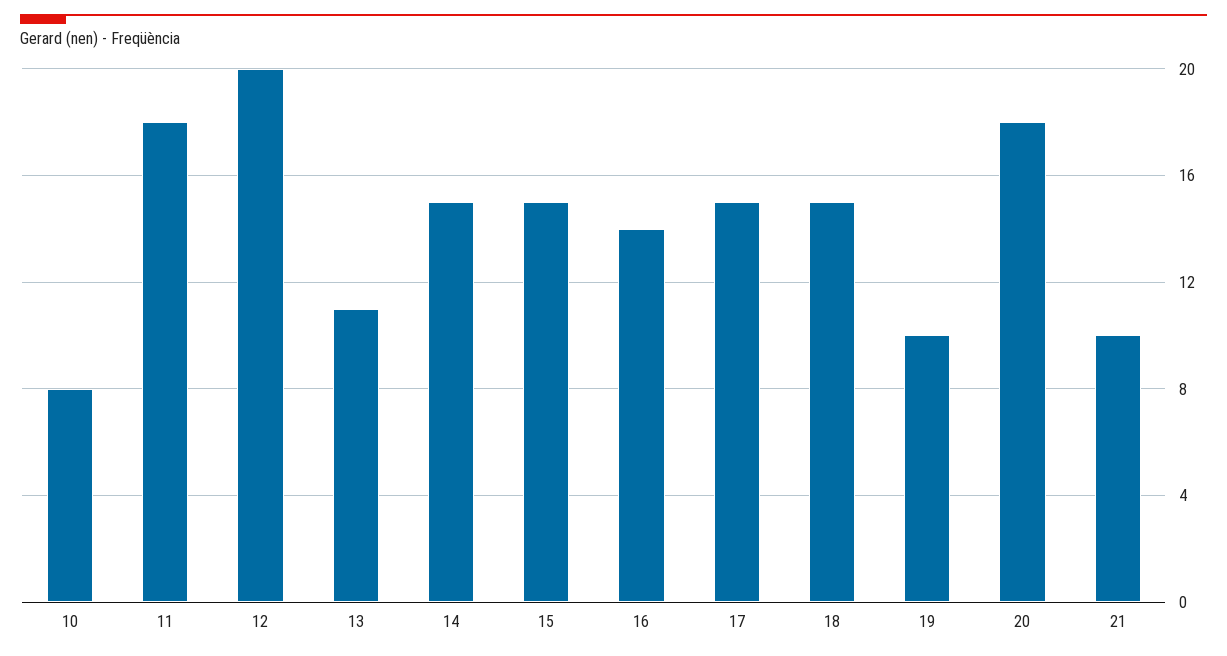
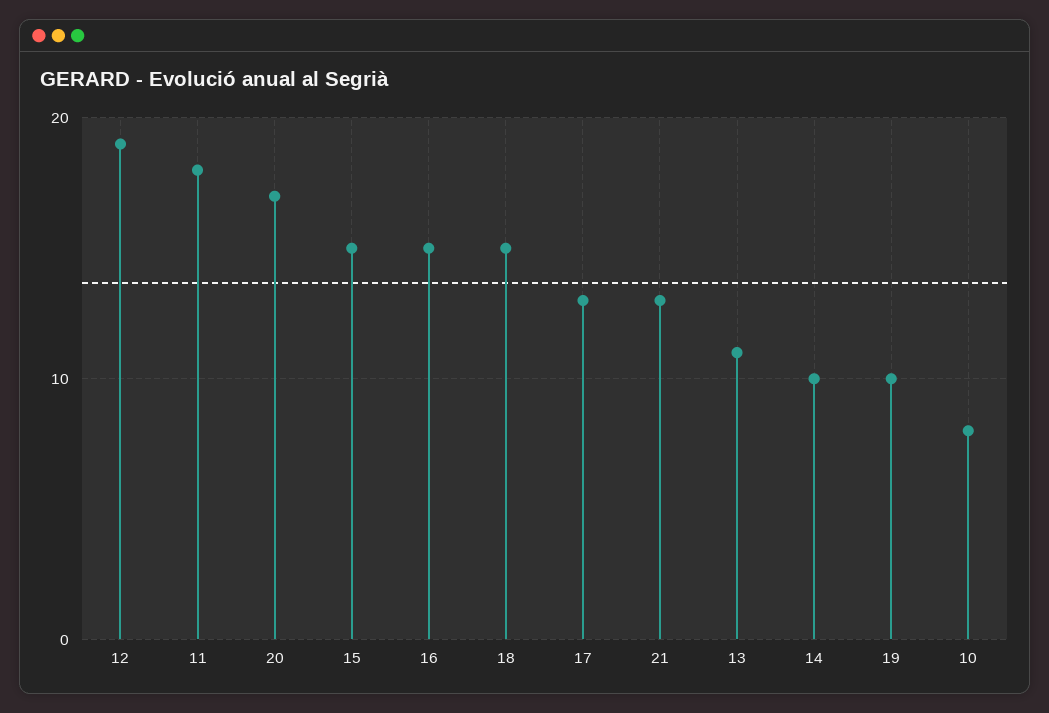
12: 20 -> 19
14: 15 -> 10
16: 14 -> 15
17: 15 -> 13
20: 18 -> 17
21: 10 -> 13

